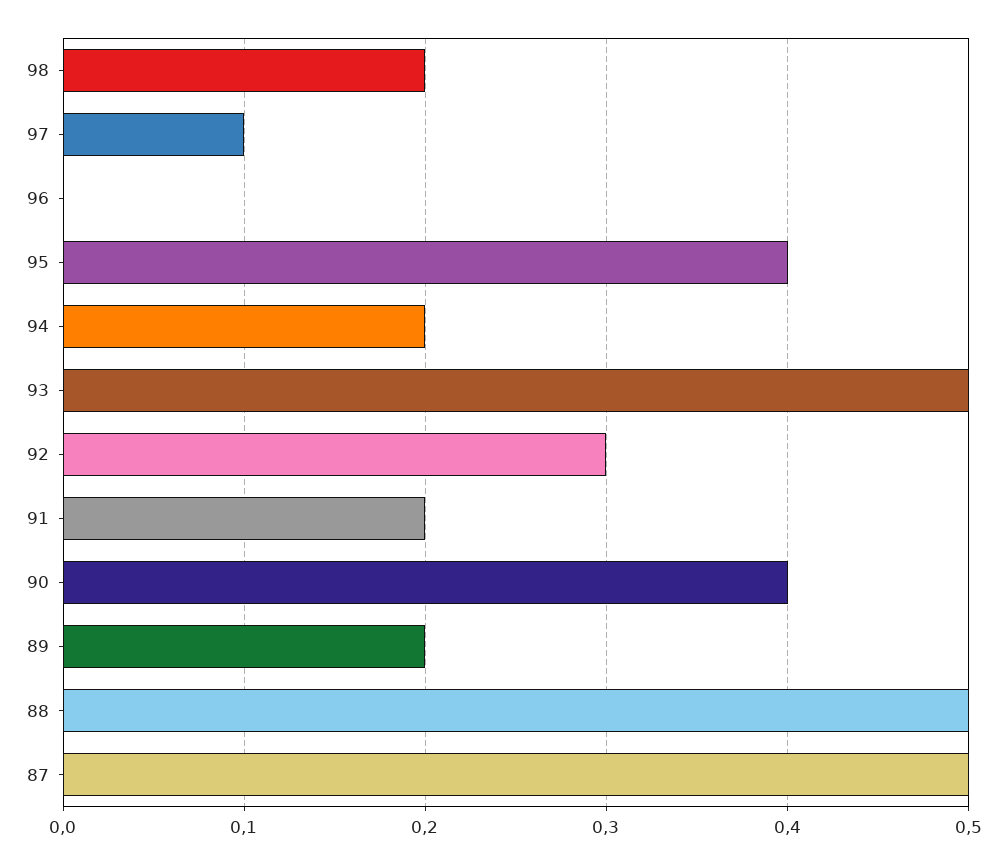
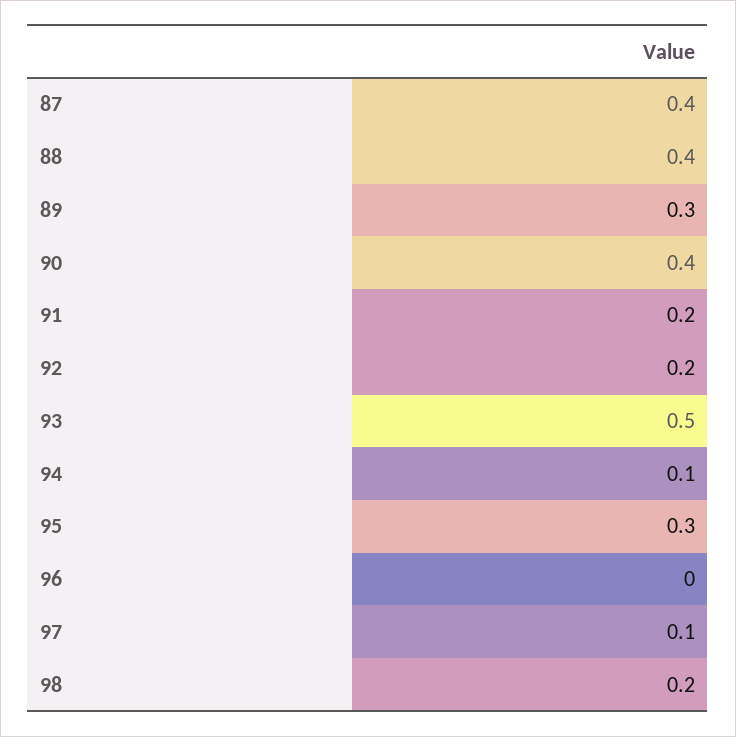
95: 0.4 -> 0.3
94: 0.2 -> 0.1
92: 0.3 -> 0.2
89: 0.2 -> 0.3
88: 0.5 -> 0.4
87: 0.5 -> 0.4

